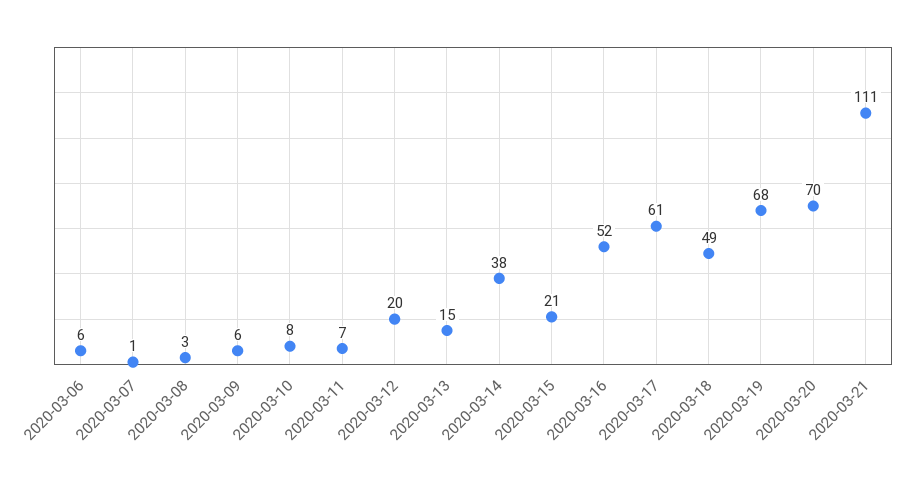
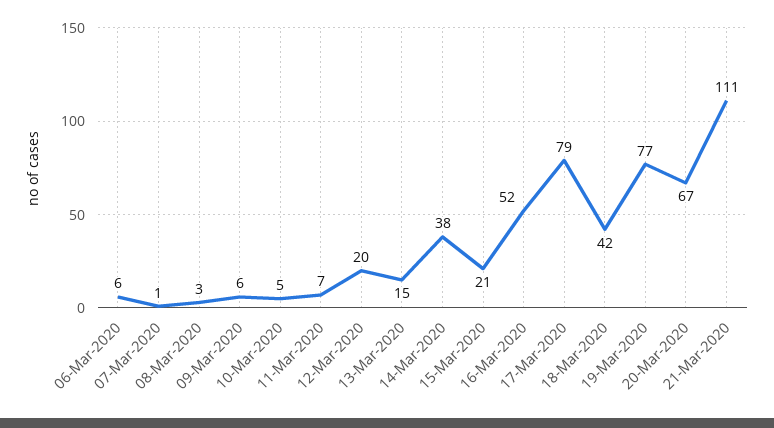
2020-03-10: 8 -> 5
2020-03-17: 61 -> 79
2020-03-18: 49 -> 42
2020-03-19: 68 -> 77
2020-03-20: 70 -> 67

